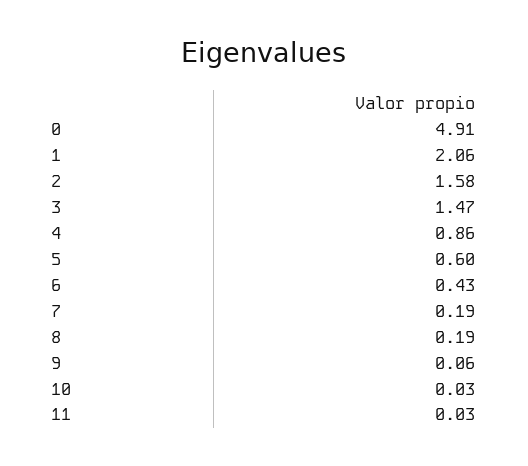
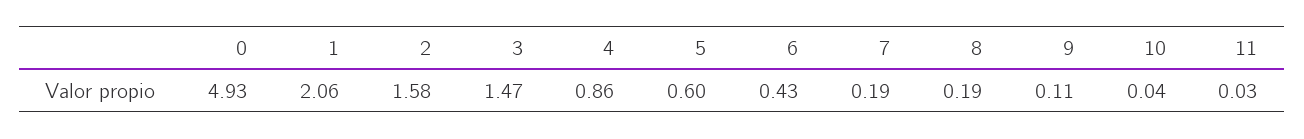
0: 4.91 -> 4.93
9: 0.06 -> 0.11
10: 0.03 -> 0.04

